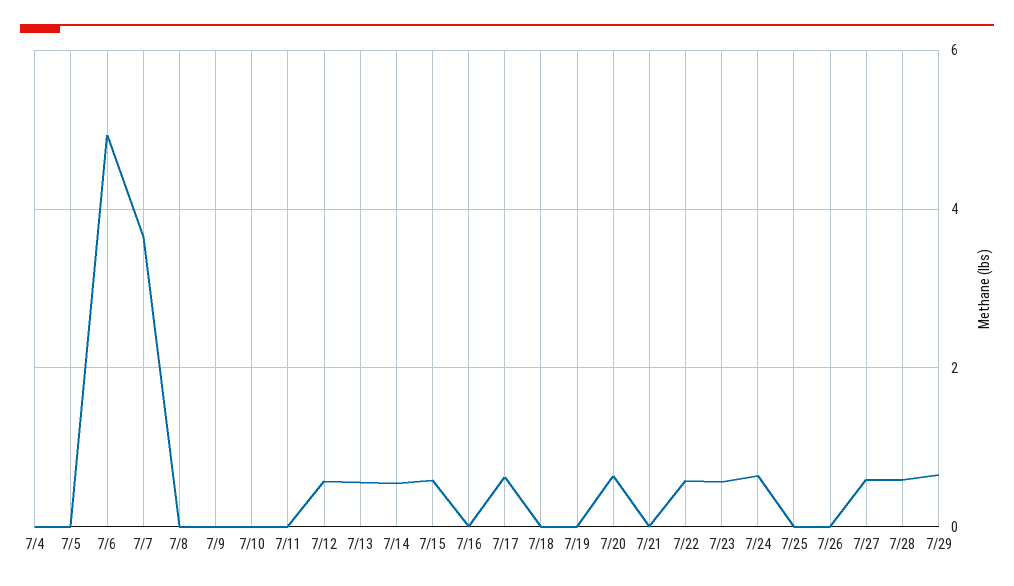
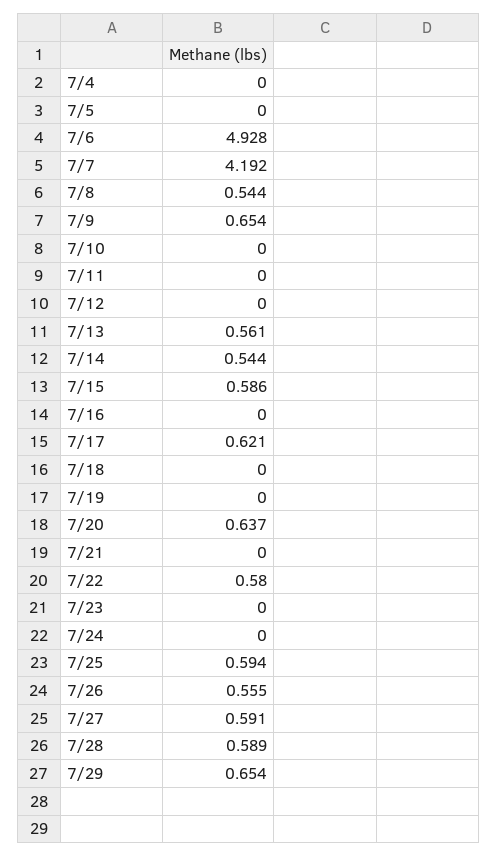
7/7: 3.6 -> 4.192
7/8: 0 -> 0.544
7/9: 0 -> 0.654
7/12: 0.6 -> 0
7/23: 0.6 -> 0
7/24: 0.6 -> 0
7/25: 0 -> 0.594
7/26: 0 -> 0.555

